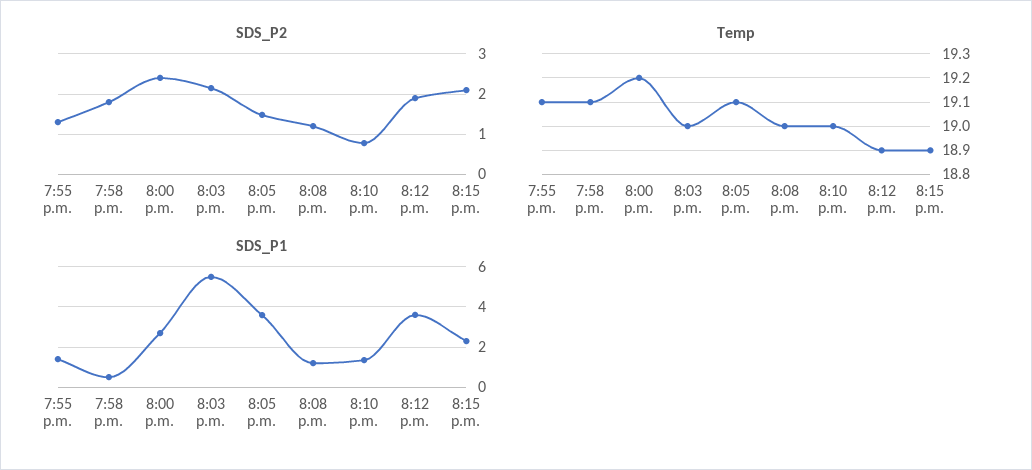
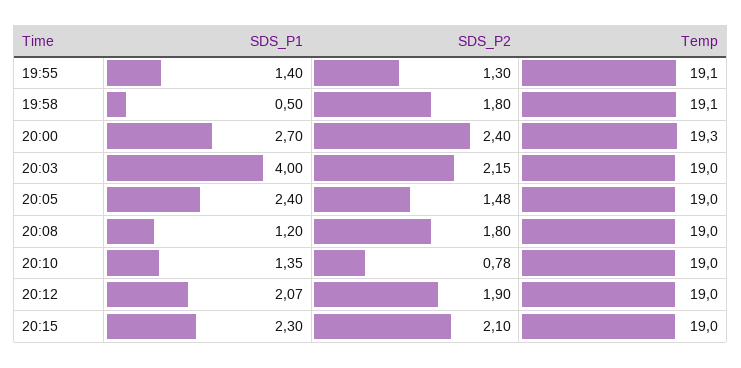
SDS_P2, 8:08 p.m.: 1.2 -> 1.8
Temp, 8:00 p.m.: 19.2 -> 19.3
Temp, 8:05 p.m.: 19.1 -> 19
Temp, 8:12 p.m.: 18.9 -> 19
Temp, 8:15 p.m.: 18.9 -> 19
SDS_P1, 8:03 p.m.: 5.5 -> 4
SDS_P1, 8:05 p.m.: 3.5 -> 2.4
SDS_P1, 8:12 p.m.: 3.5 -> 2.07

